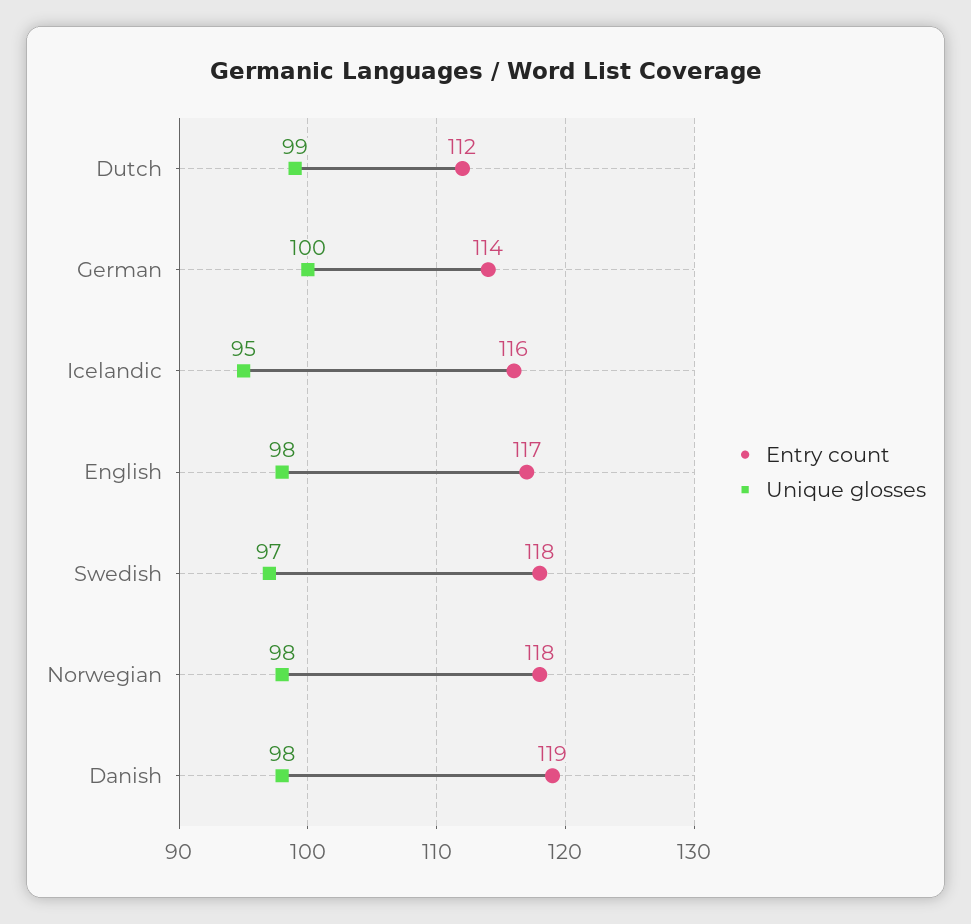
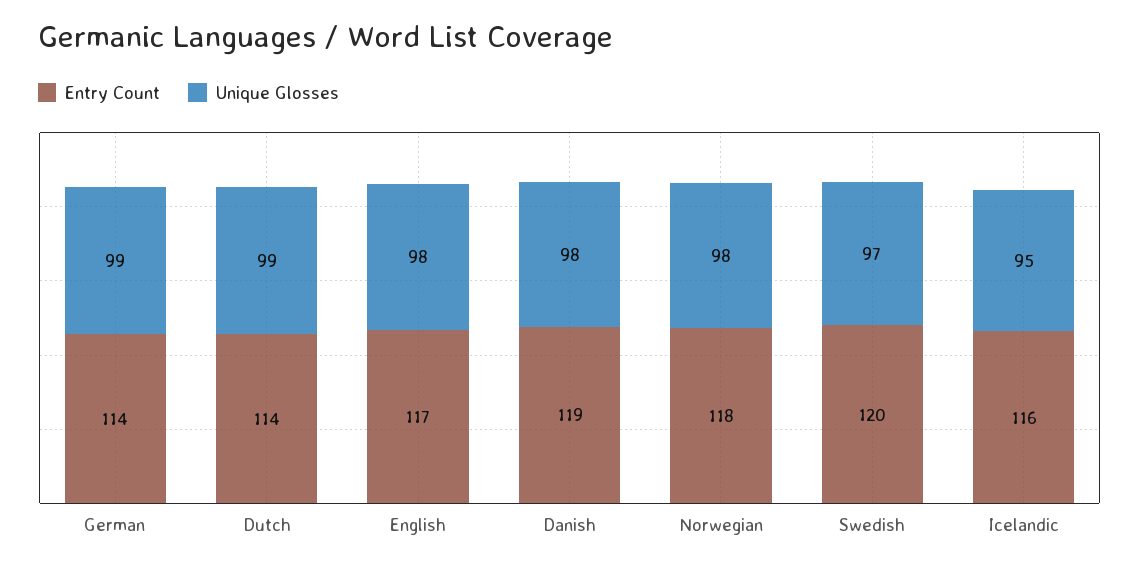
Entry count, Dutch: 112 -> 114
Unique glosses, German: 100 -> 99
Entry count, Swedish: 118 -> 120

